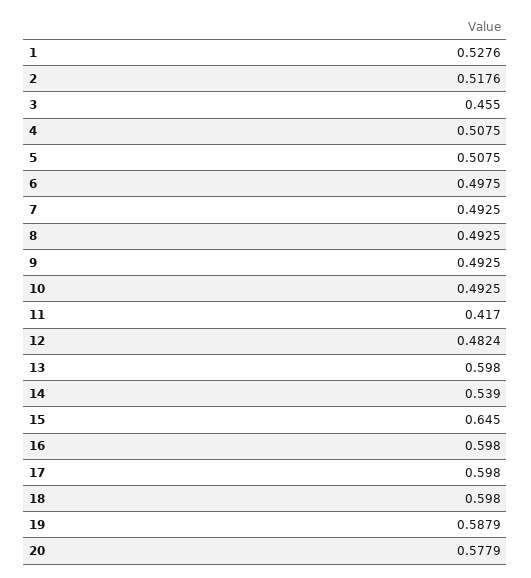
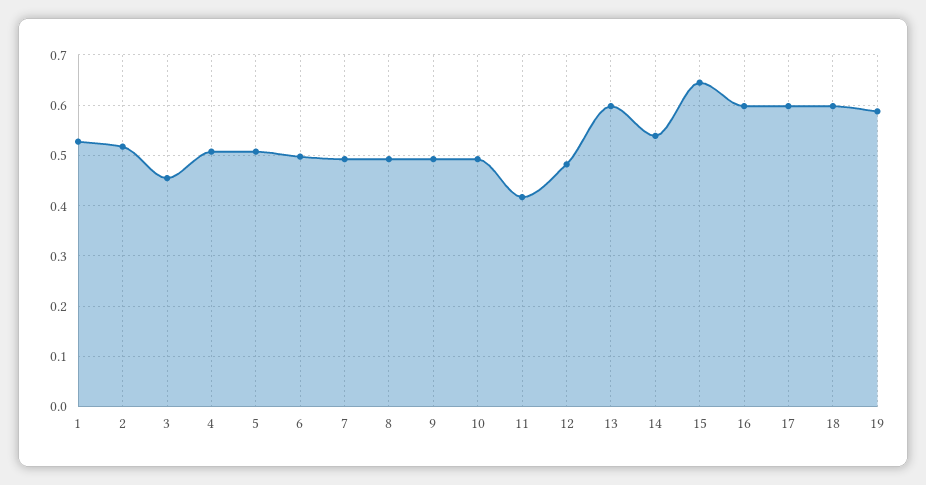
20: 0.5779 -> none

